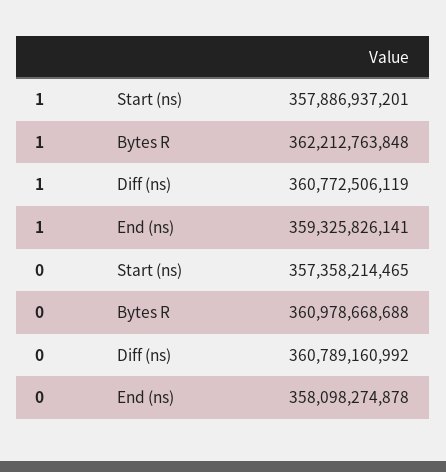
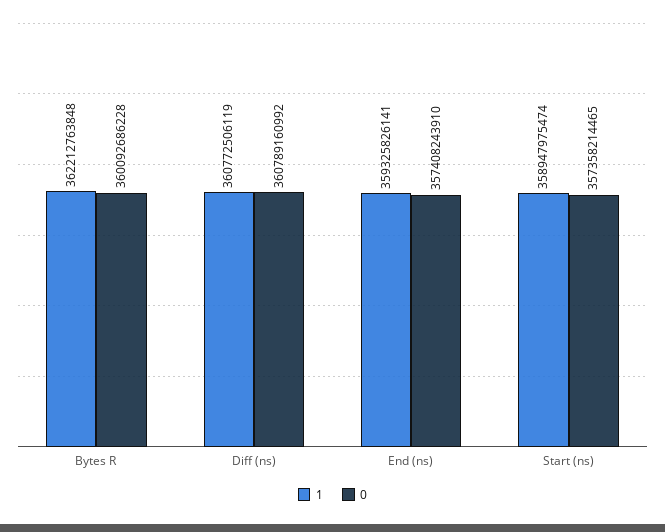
1, Start (ns): 357886937201 -> 358947975474
0, Bytes R: 360978668688 -> 360092686228
0, End (ns): 358098274878 -> 357408243910

